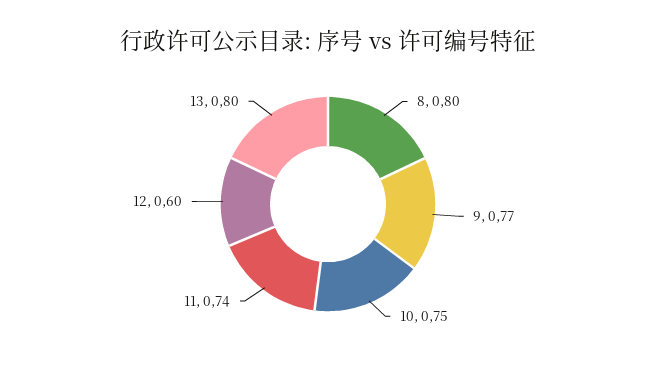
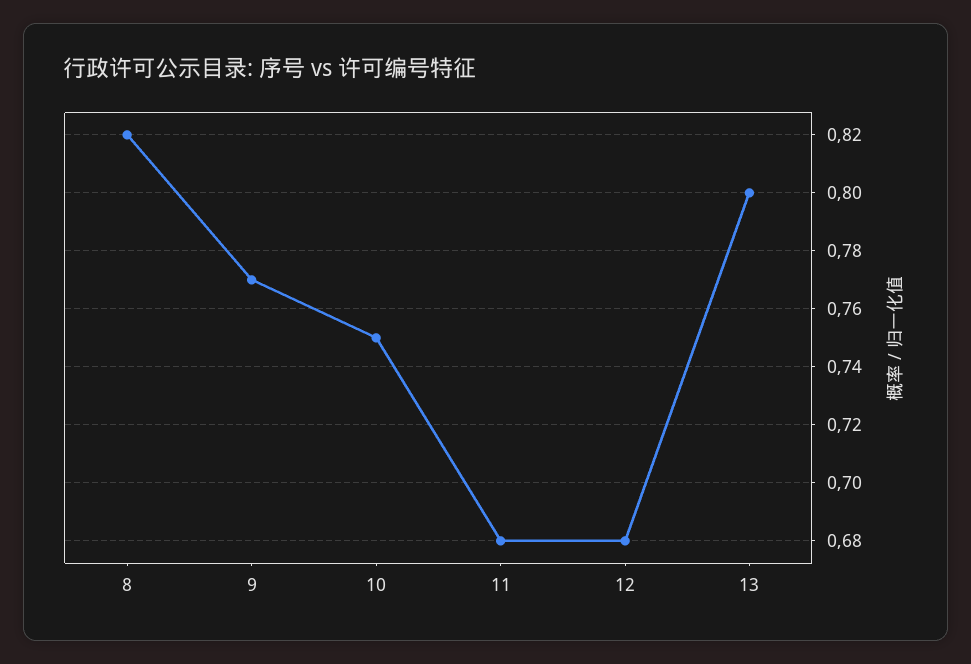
8: 0.8 -> 0.82
11: 0.74 -> 0.68
12: 0.6 -> 0.68

